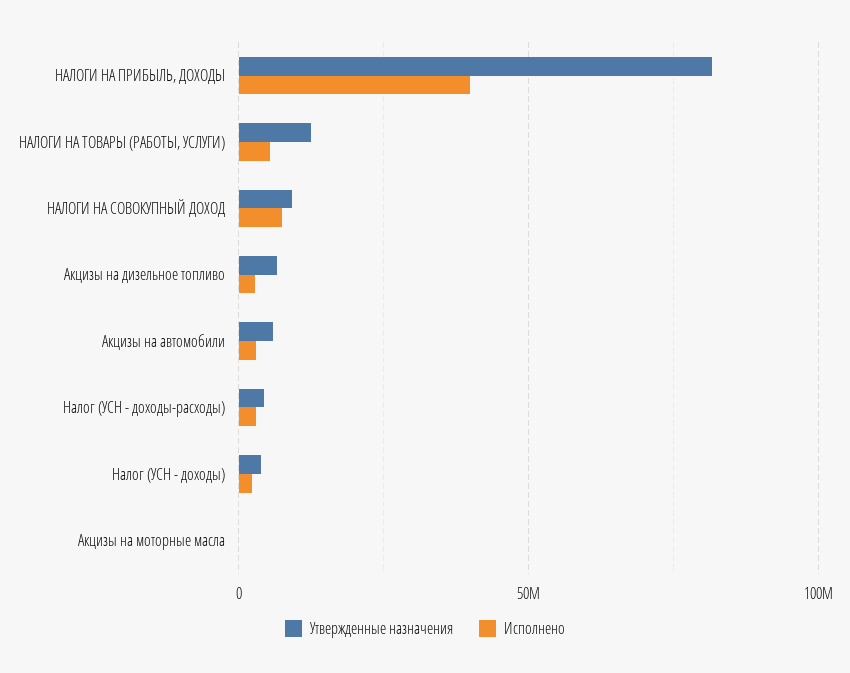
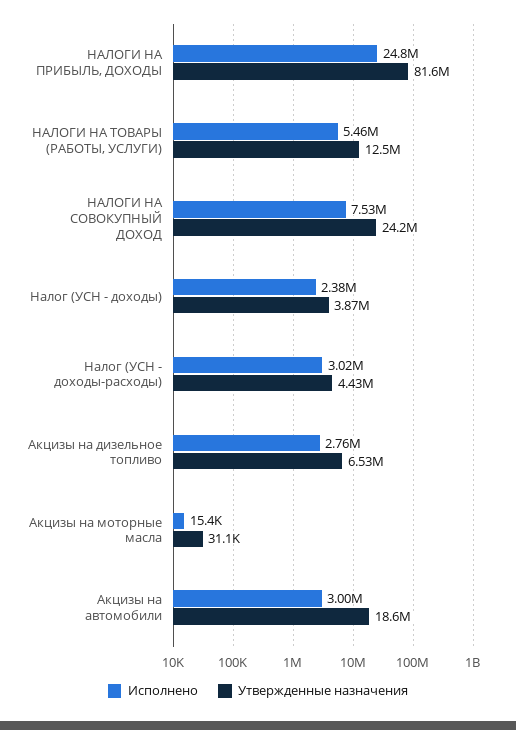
Исполнено, НАЛОГИ НА ПРИБЫЛЬ, ДОХОДЫ: 40000000 -> 24800000
Утвержденные назначения, НАЛОГИ НА СОВОКУПНЫЙ ДОХОД: 10000000 -> 24200000
Утвержденные назначения, Акцизы на автомобили: 5000000 -> 18600000

